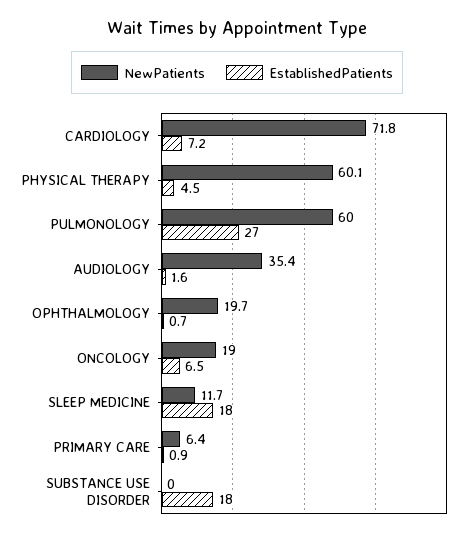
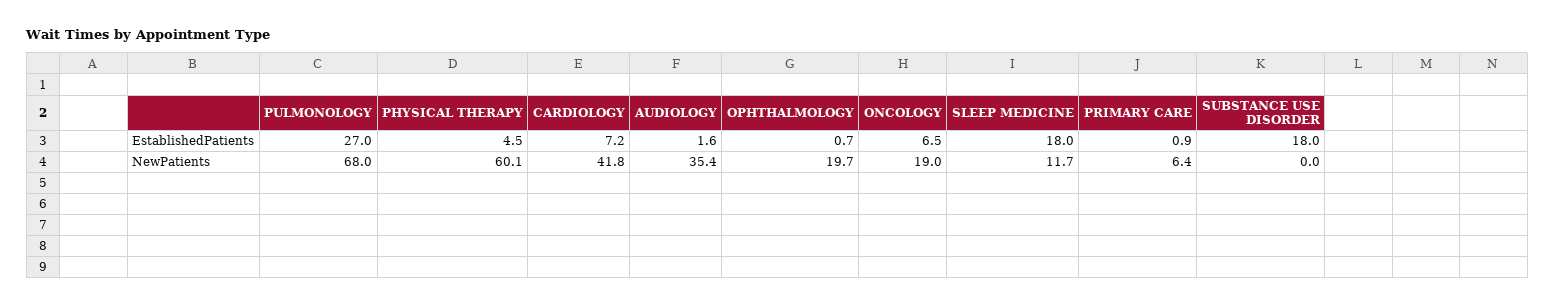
NewPatients, CARDIOLOGY: 71.8 -> 41.8
NewPatients, PULMONOLOGY: 60 -> 68

